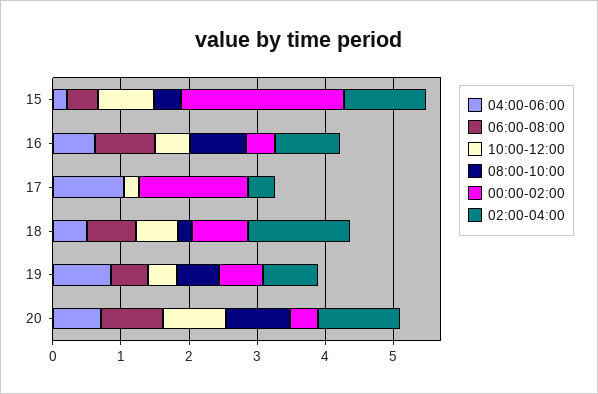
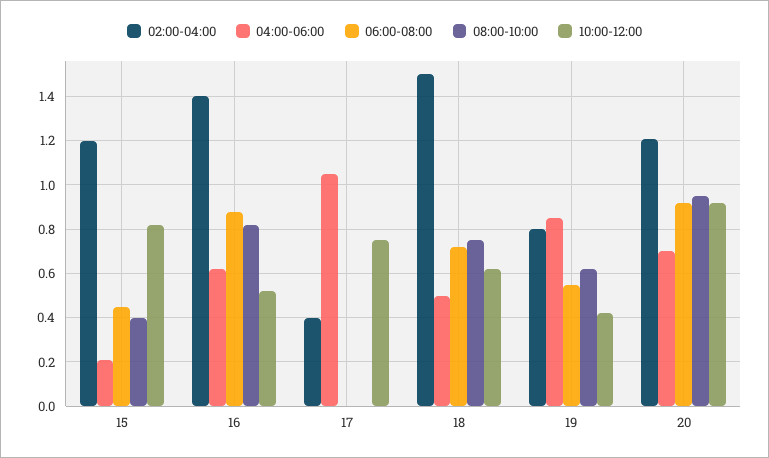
00:00-02:00, 15: 2.4 -> none
00:00-02:00, 16: 0.4 -> none
02:00-04:00, 16: 1 -> 1.4
10:00-12:00, 17: 0.2 -> 0.75
00:00-02:00, 17: 1.6 -> none
08:00-10:00, 18: 0.2 -> 0.75
00:00-02:00, 18: 0.8 -> none
00:00-02:00, 19: 0.6 -> none
00:00-02:00, 20: 0.4 -> none

